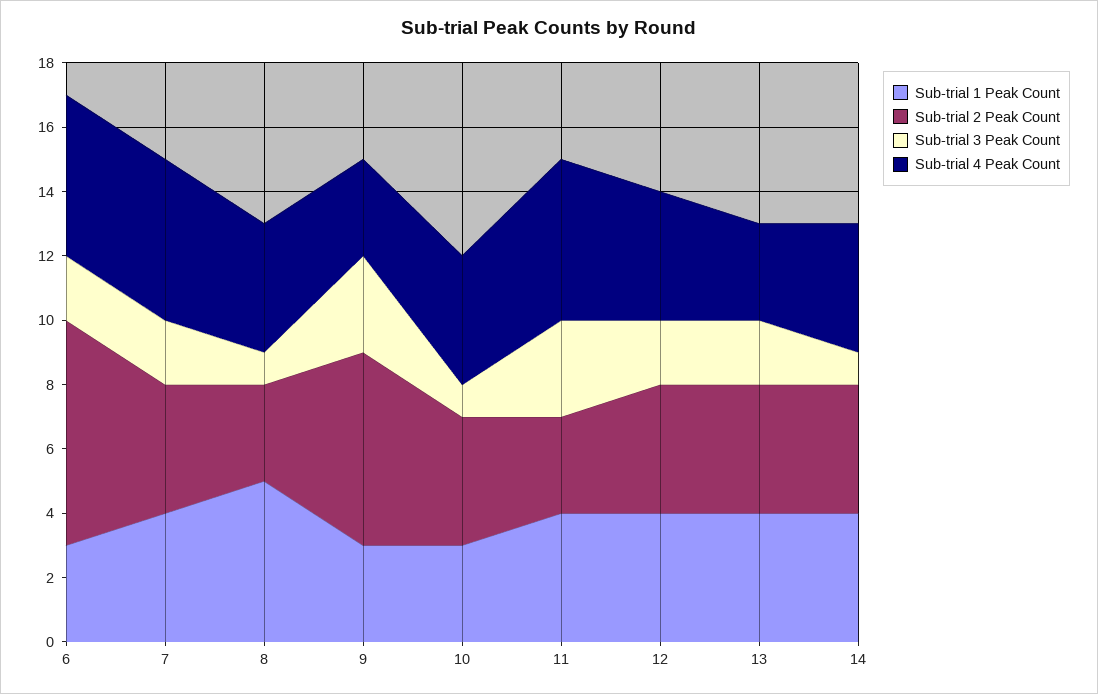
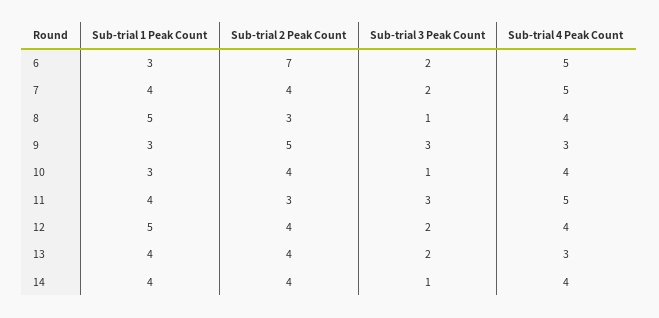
Sub-trial 2 Peak Count, 9: 6 -> 5
Sub-trial 1 Peak Count, 12: 4 -> 5

